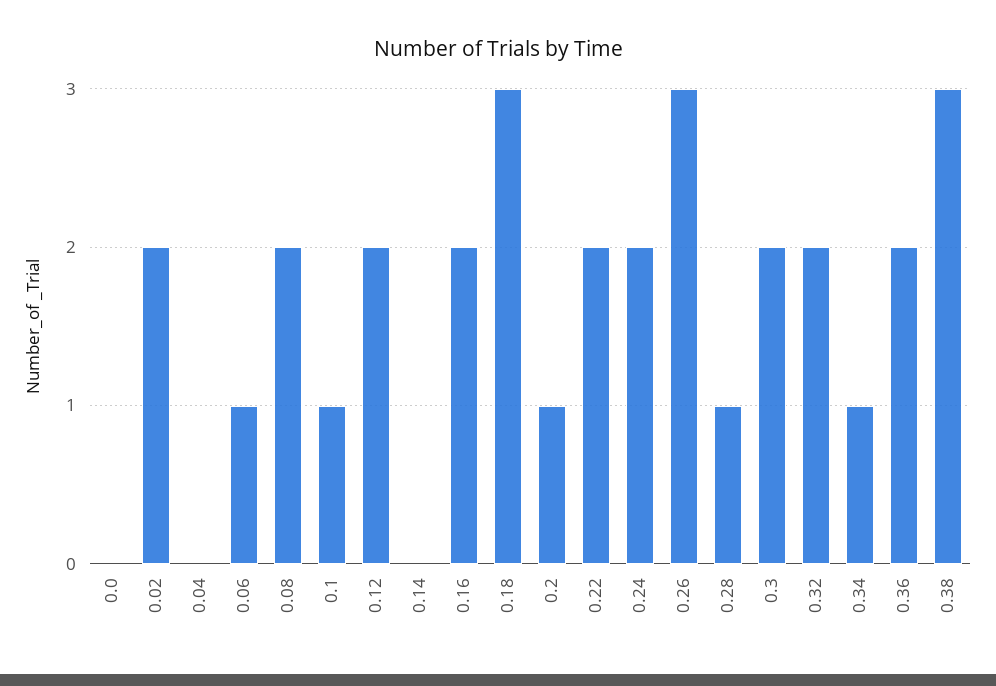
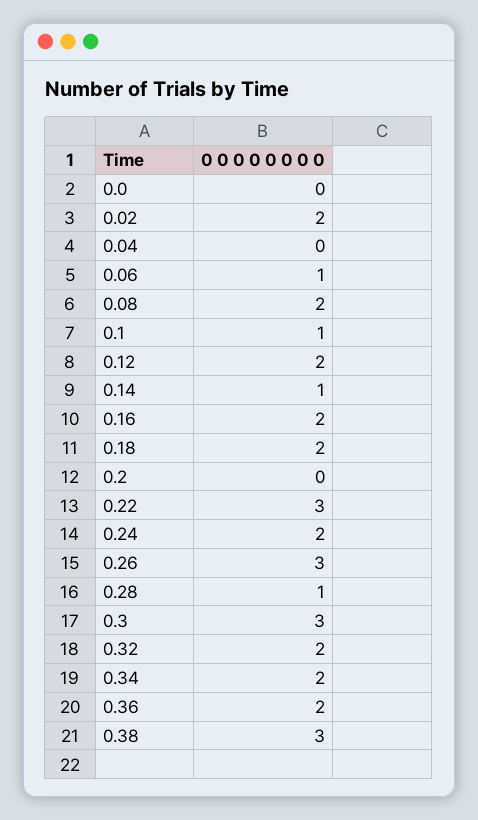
0.14: 0 -> 1
0.18: 3 -> 2
0.2: 1 -> 0
0.22: 2 -> 3
0.3: 2 -> 3
0.34: 1 -> 2

